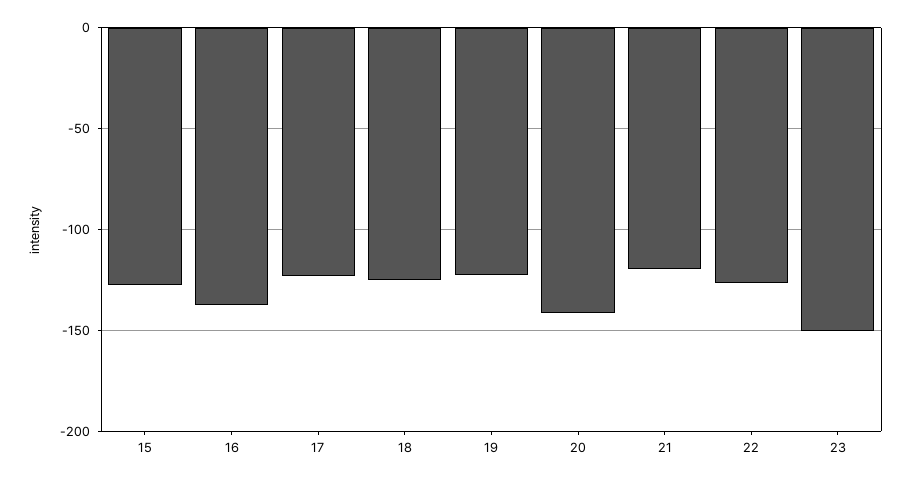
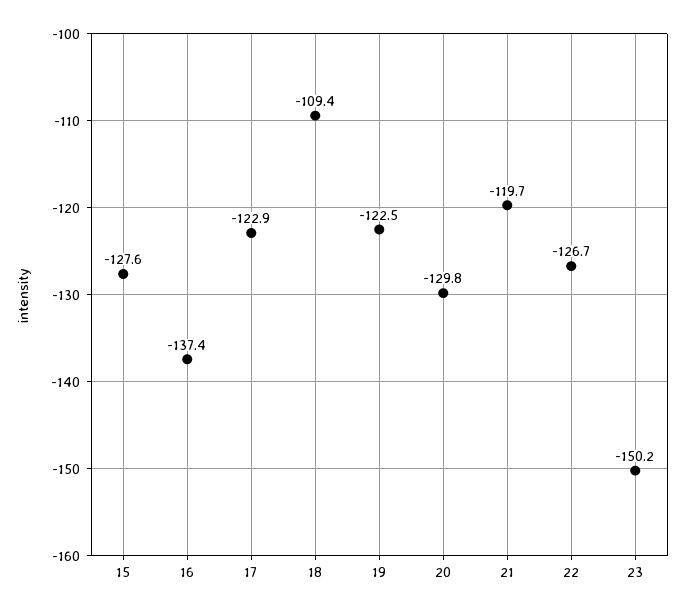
18: -125 -> -109.4
20: -140 -> -129.8

